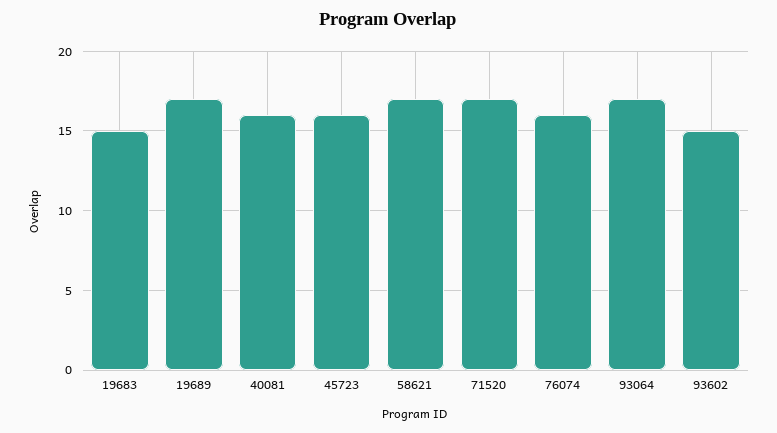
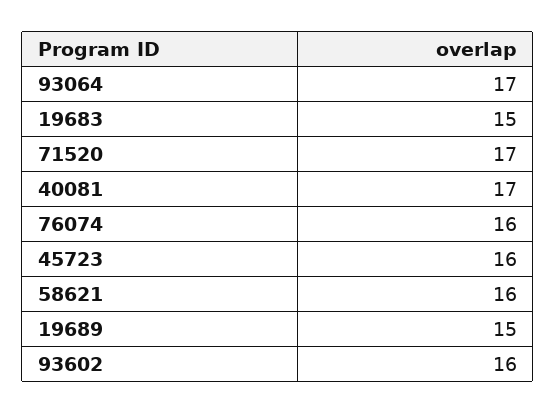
19689: 17 -> 15
40081: 16 -> 17
58621: 17 -> 16
93602: 15 -> 16

